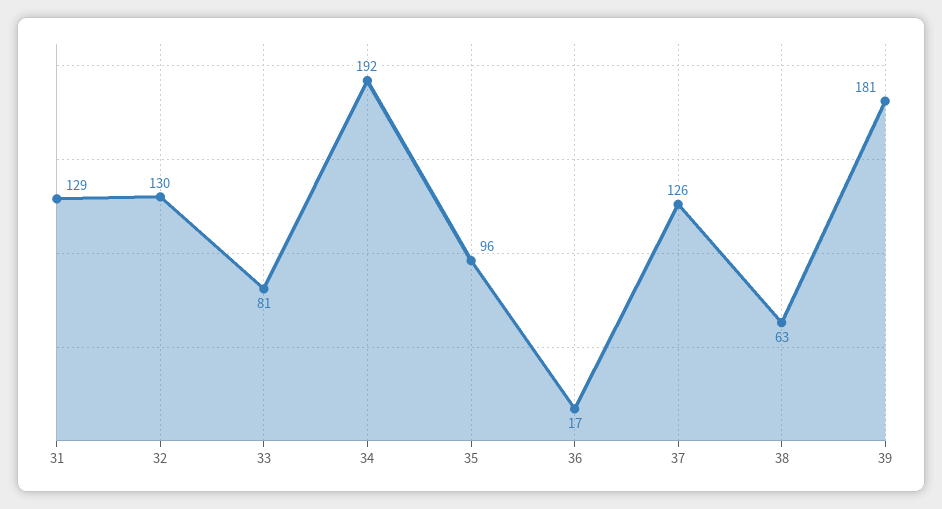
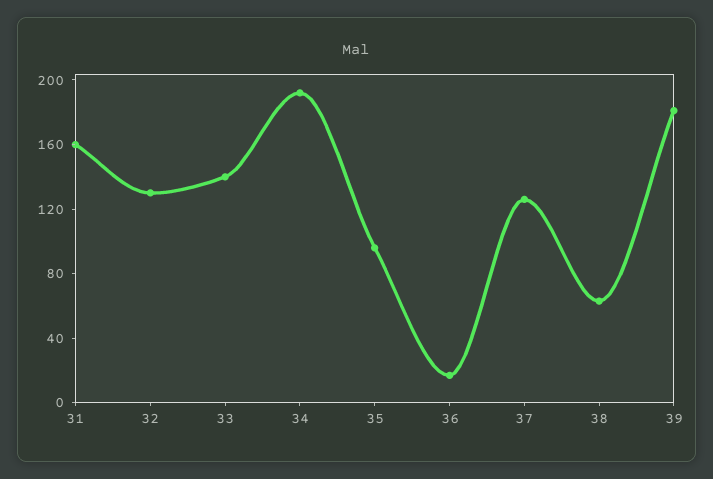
31: 129 -> 160
33: 81 -> 140

